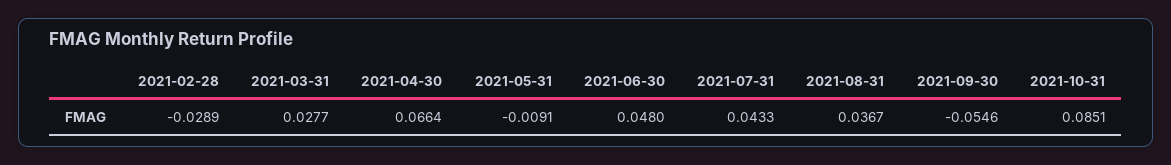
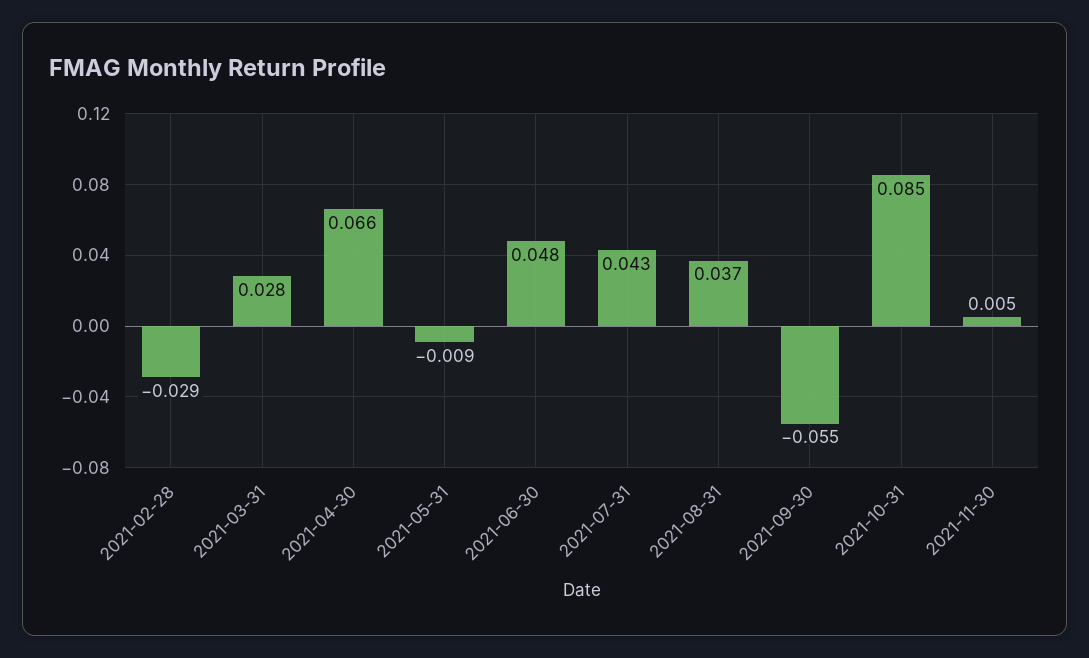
2021-11-30: none -> 0.005

